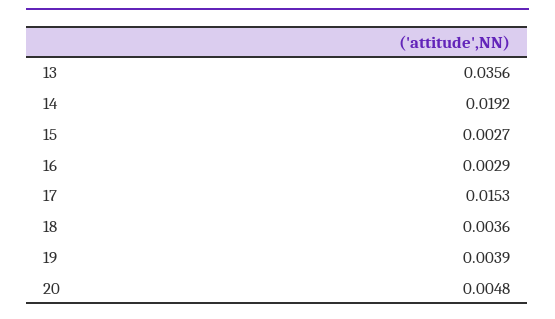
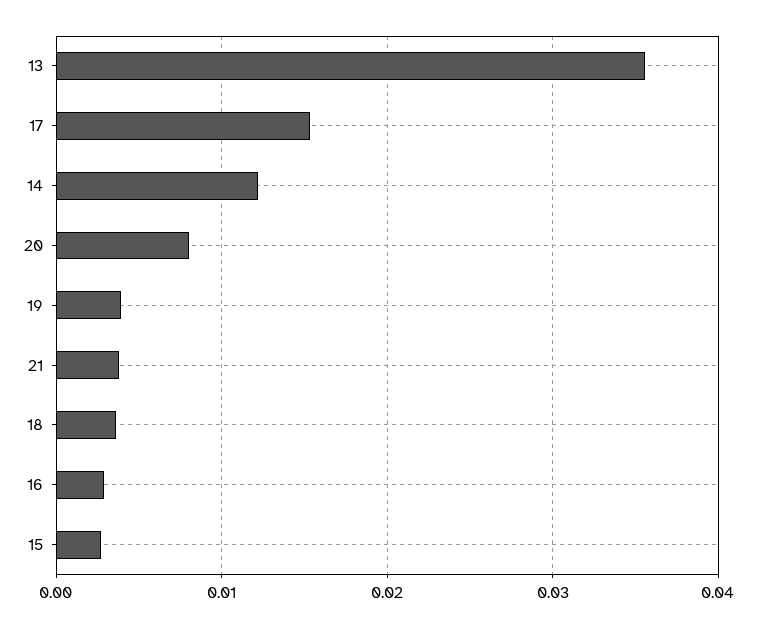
14: 0.0192 -> 0.012
20: 0.0048 -> 0.008
21: none -> 0.004

